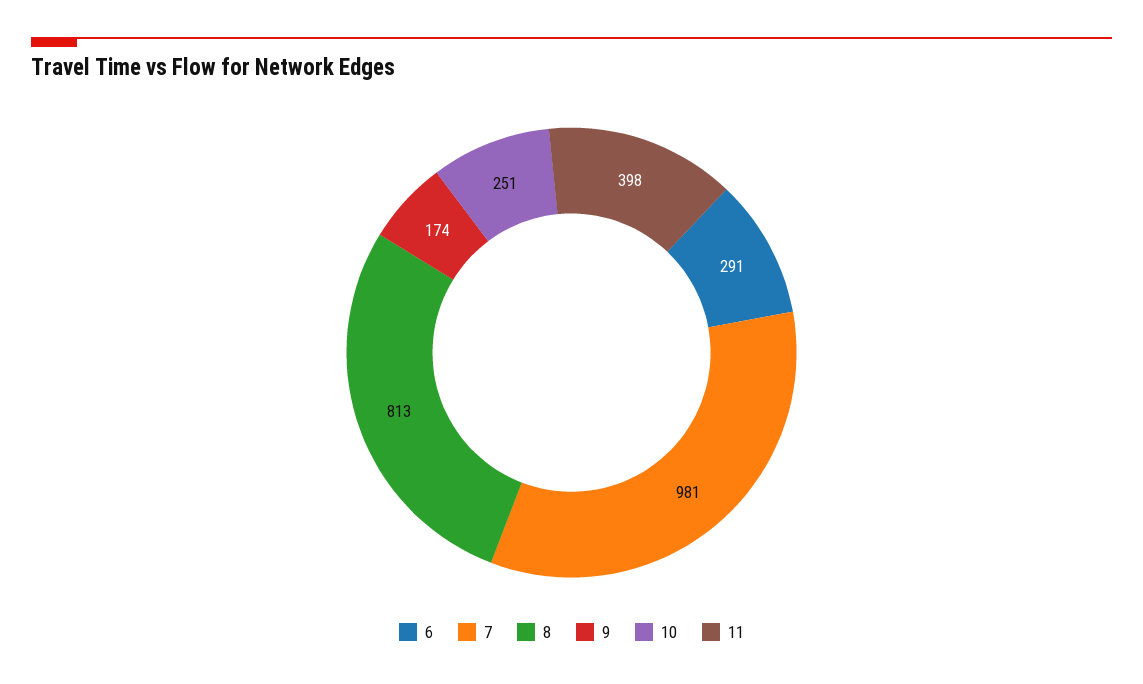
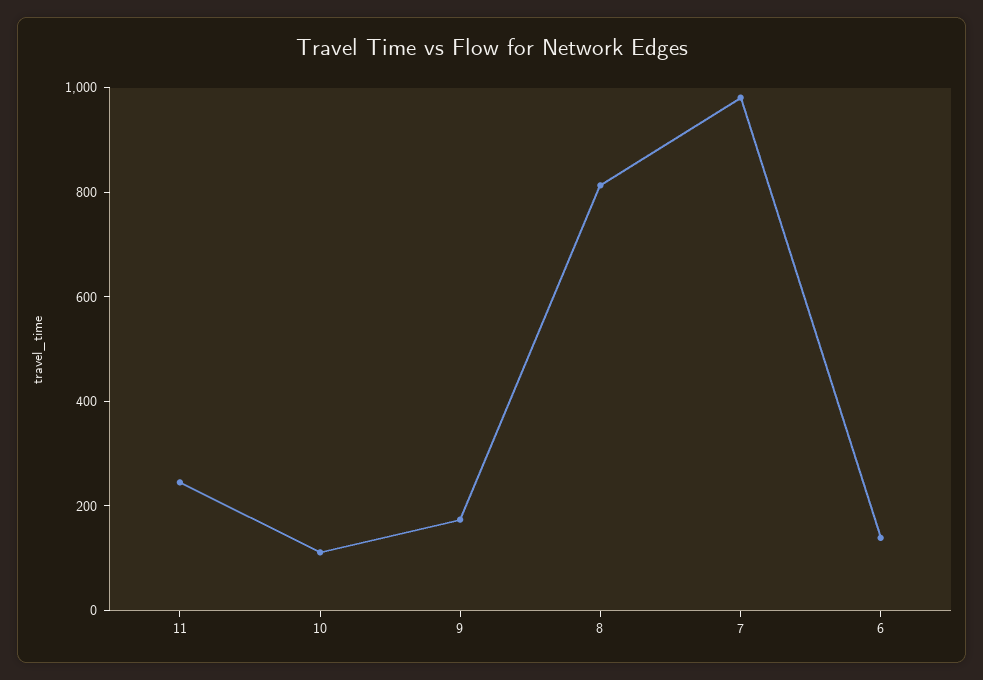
6: 291 -> 150
10: 251 -> 100
11: 398 -> 250

